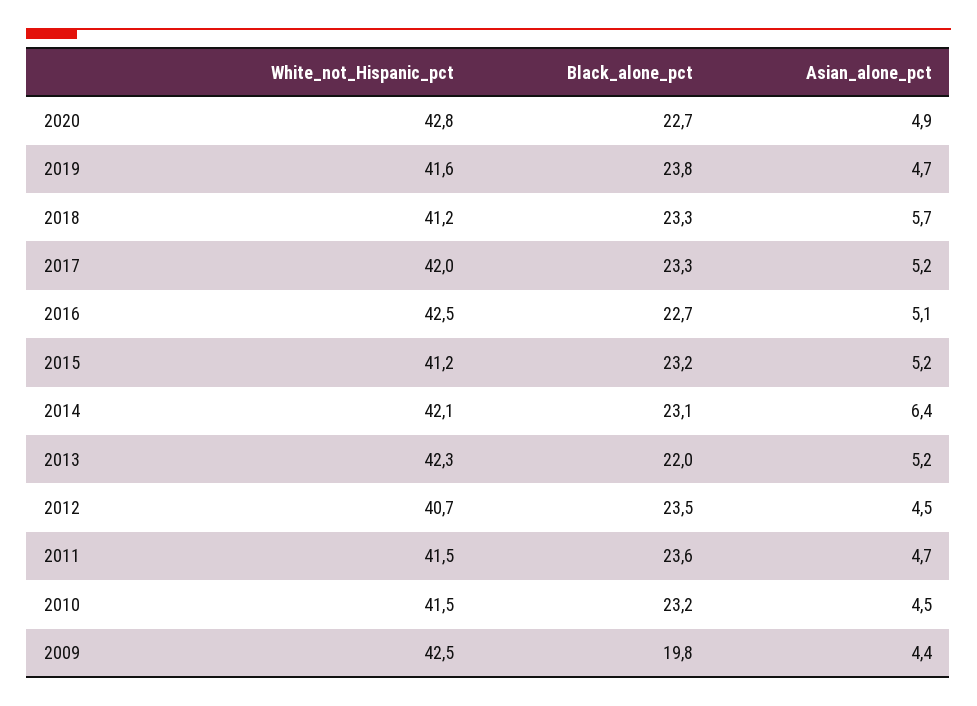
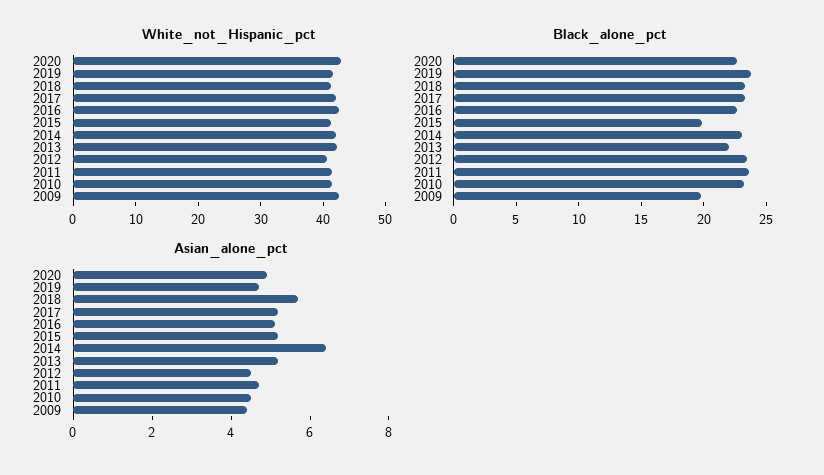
Black_alone_pct, 2015: 23.2 -> 20

